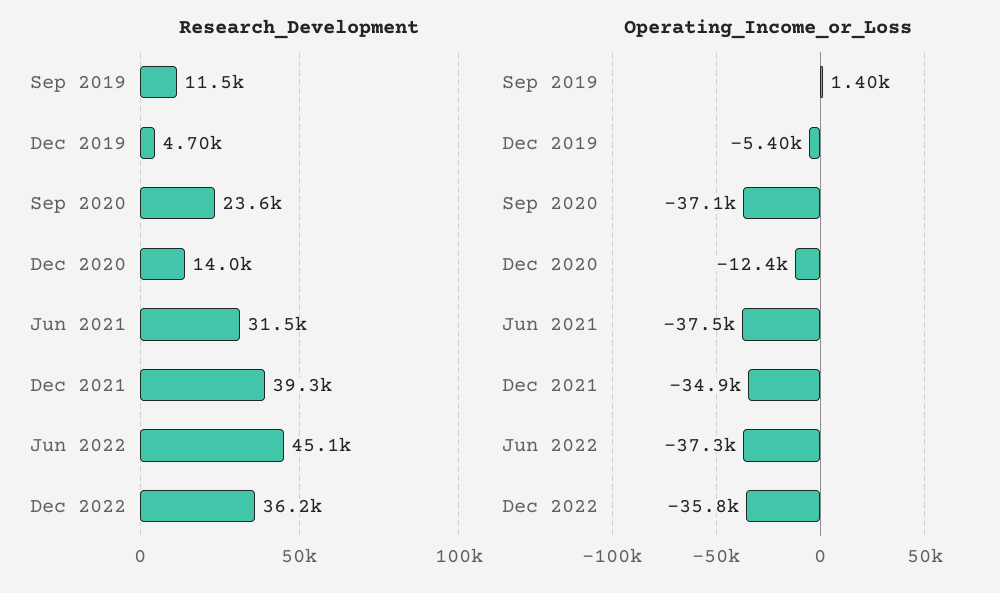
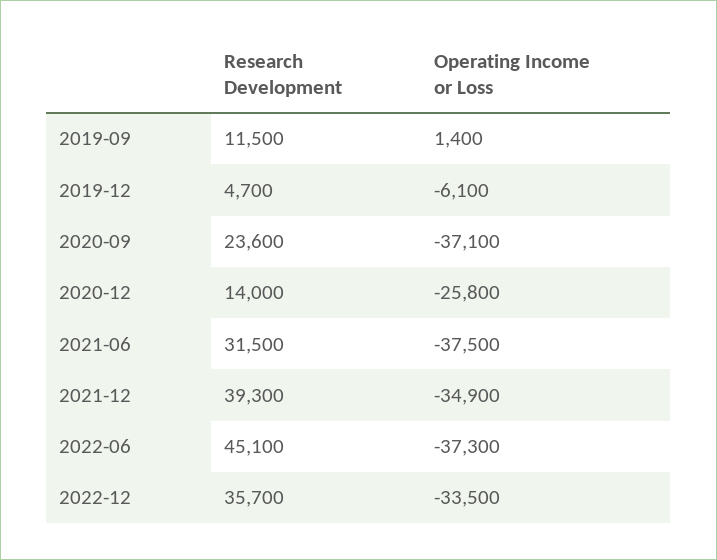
Research_Development, Dec 2022: 36200 -> 35700
Operating_Income_or_Loss, Dec 2019: -5400 -> -6100
Operating_Income_or_Loss, Dec 2020: -12400 -> -25800
Operating_Income_or_Loss, Dec 2022: -35800 -> -33500

